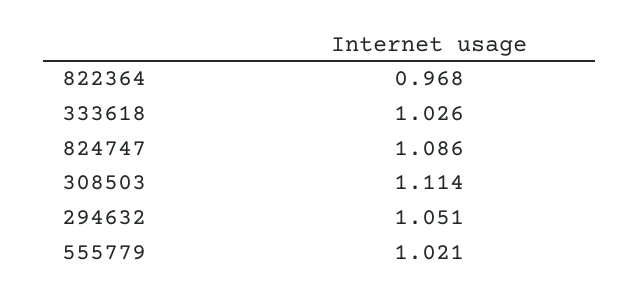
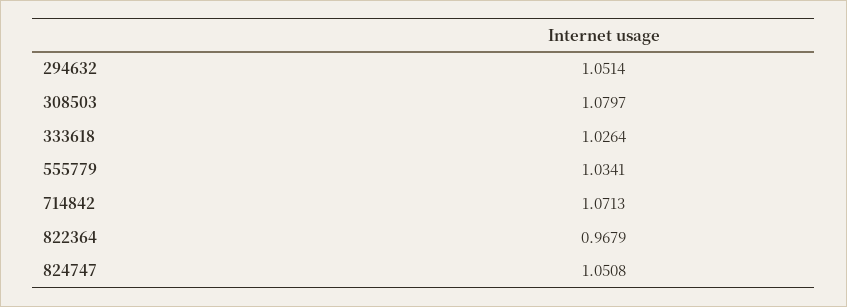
824747: 1.086 -> 1.0508
308503: 1.114 -> 1.0797
555779: 1.021 -> 1.0341
714842: none -> 1.0713

